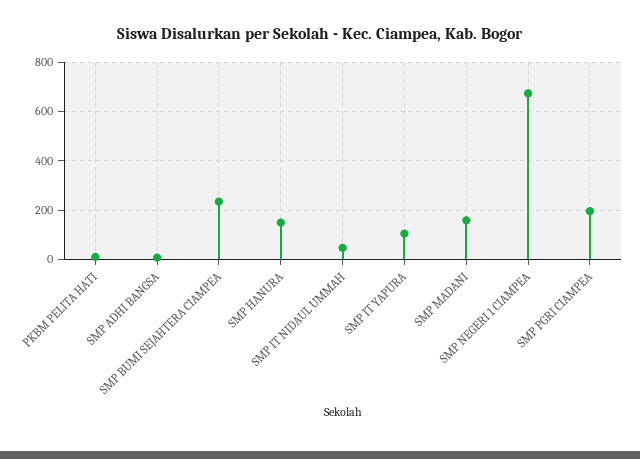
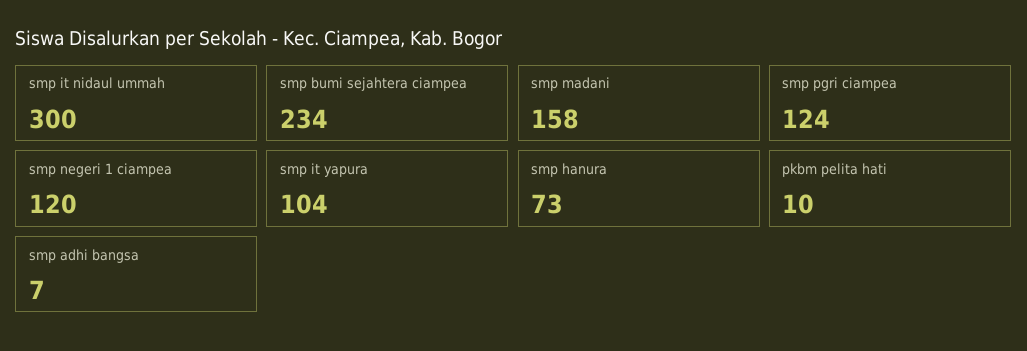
SMP HANURA: 150 -> 73
SMP IT NIDAUL UMMAH: 50 -> 300
SMP NEGERI 1 CIAMPEA: 675 -> 120
SMP PGRI CIAMPEA: 200 -> 124

